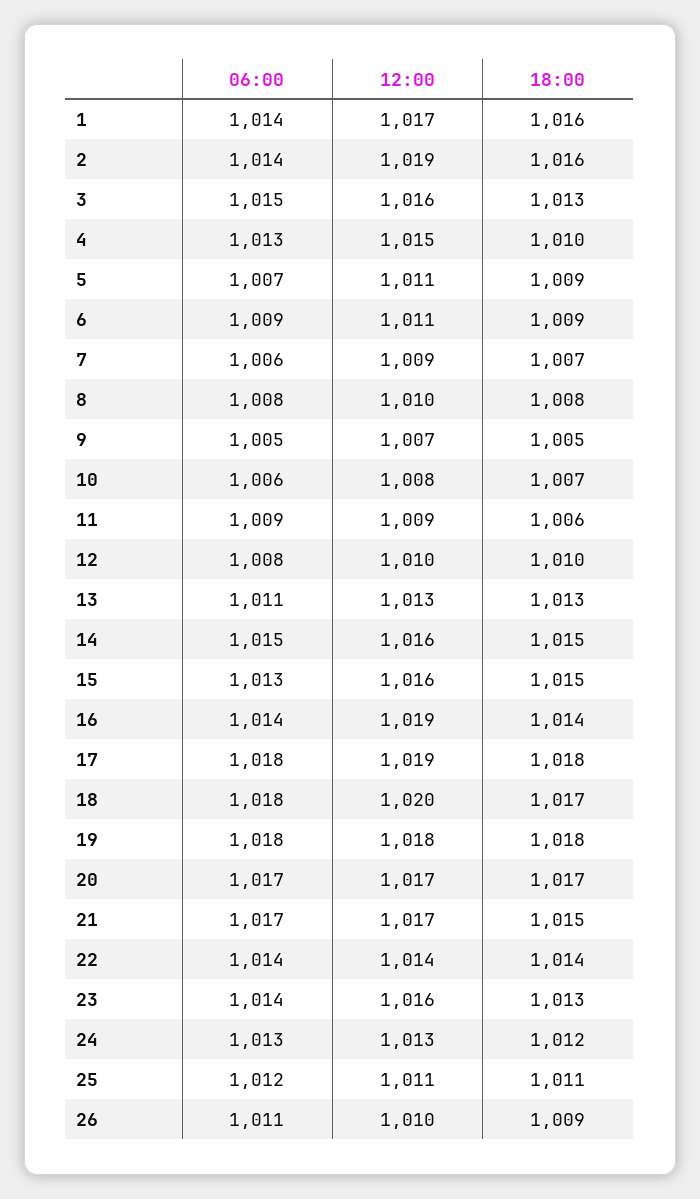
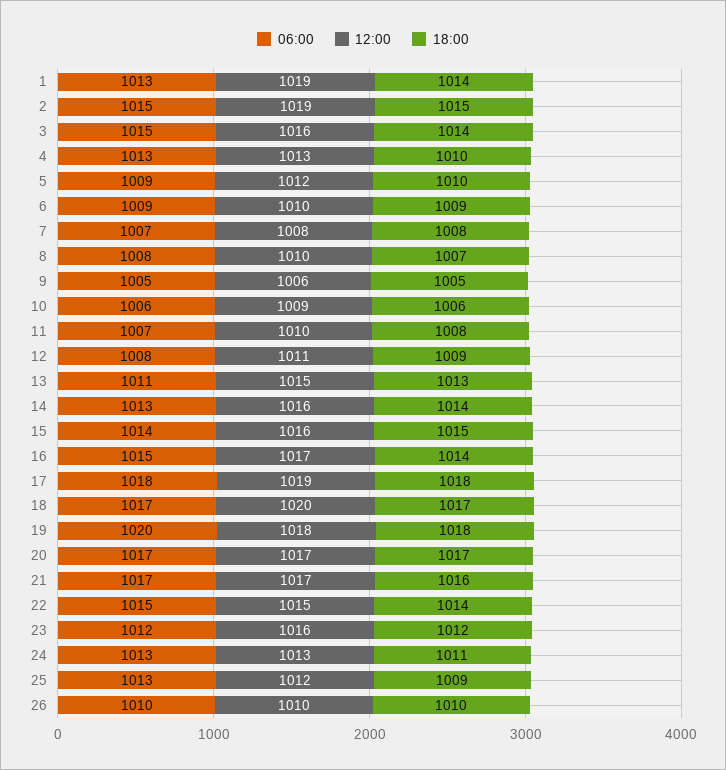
06:00, 1: 1014 -> 1013
12:00, 1: 1017 -> 1019
18:00, 1: 1016 -> 1014
06:00, 2: 1014 -> 1015
18:00, 2: 1016 -> 1015
18:00, 3: 1013 -> 1014
12:00, 4: 1015 -> 1013
06:00, 5: 1007 -> 1009
12:00, 5: 1011 -> 1012
18:00, 5: 1009 -> 1010
12:00, 6: 1011 -> 1010
06:00, 7: 1006 -> 1007
12:00, 7: 1009 -> 1008
18:00, 7: 1007 -> 1008
18:00, 8: 1008 -> 1007
12:00, 9: 1007 -> 1006
12:00, 10: 1008 -> 1009
18:00, 10: 1007 -> 1006
06:00, 11: 1009 -> 1007
12:00, 11: 1009 -> 1010
18:00, 11: 1006 -> 1008
12:00, 12: 1010 -> 1011
18:00, 12: 1010 -> 1009
12:00, 13: 1013 -> 1015
06:00, 14: 1015 -> 1013
18:00, 14: 1015 -> 1014
06:00, 15: 1013 -> 1014
06:00, 16: 1014 -> 1015
12:00, 16: 1019 -> 1017
06:00, 18: 1018 -> 1017
06:00, 19: 1018 -> 1020
18:00, 21: 1015 -> 1016
06:00, 22: 1014 -> 1015
12:00, 22: 1014 -> 1015
06:00, 23: 1014 -> 1012
18:00, 23: 1013 -> 1012
18:00, 24: 1012 -> 1011
06:00, 25: 1012 -> 1013
12:00, 25: 1011 -> 1012
18:00, 25: 1011 -> 1009
06:00, 26: 1011 -> 1010
18:00, 26: 1009 -> 1010

